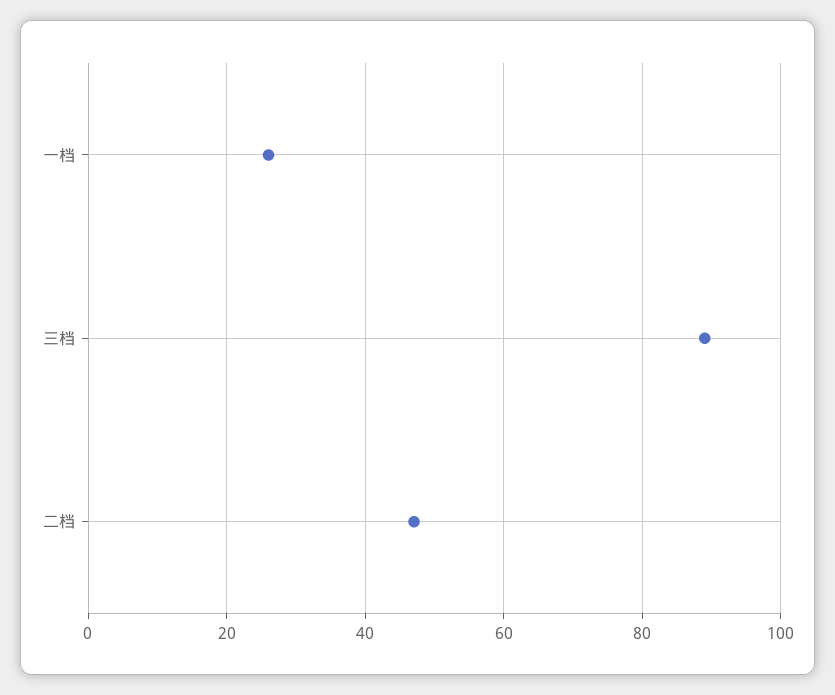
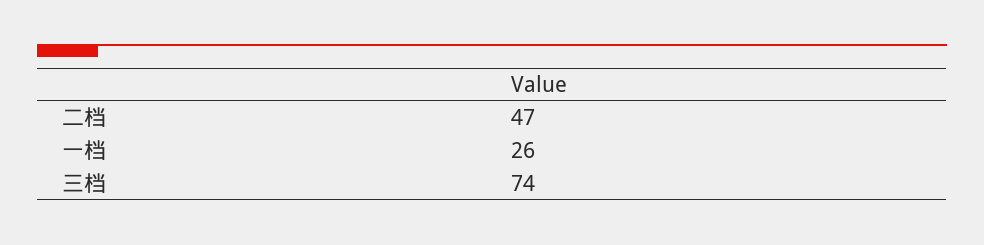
三档: 90 -> 74

